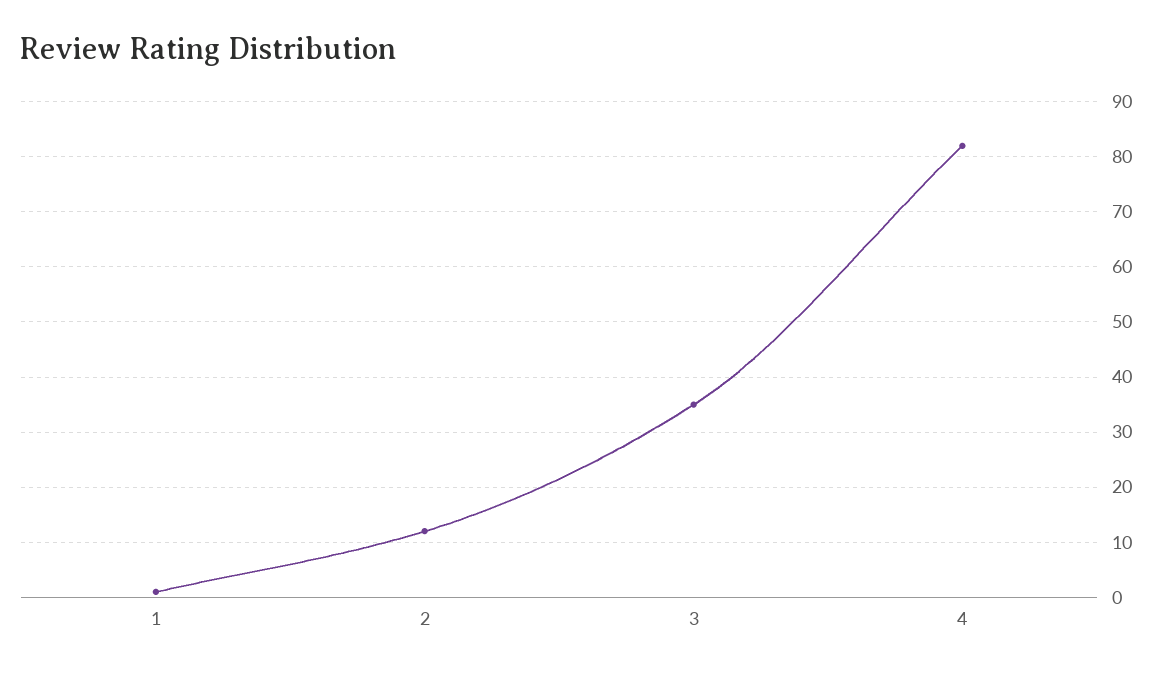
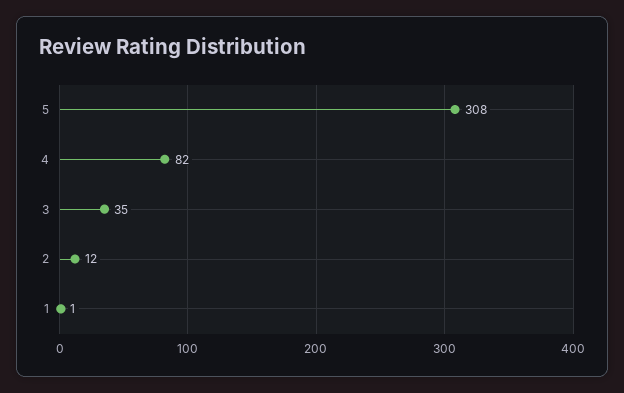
5: none -> 308

